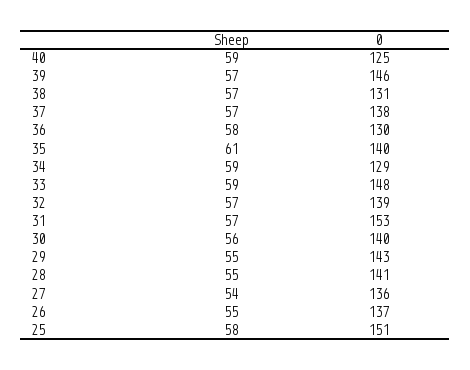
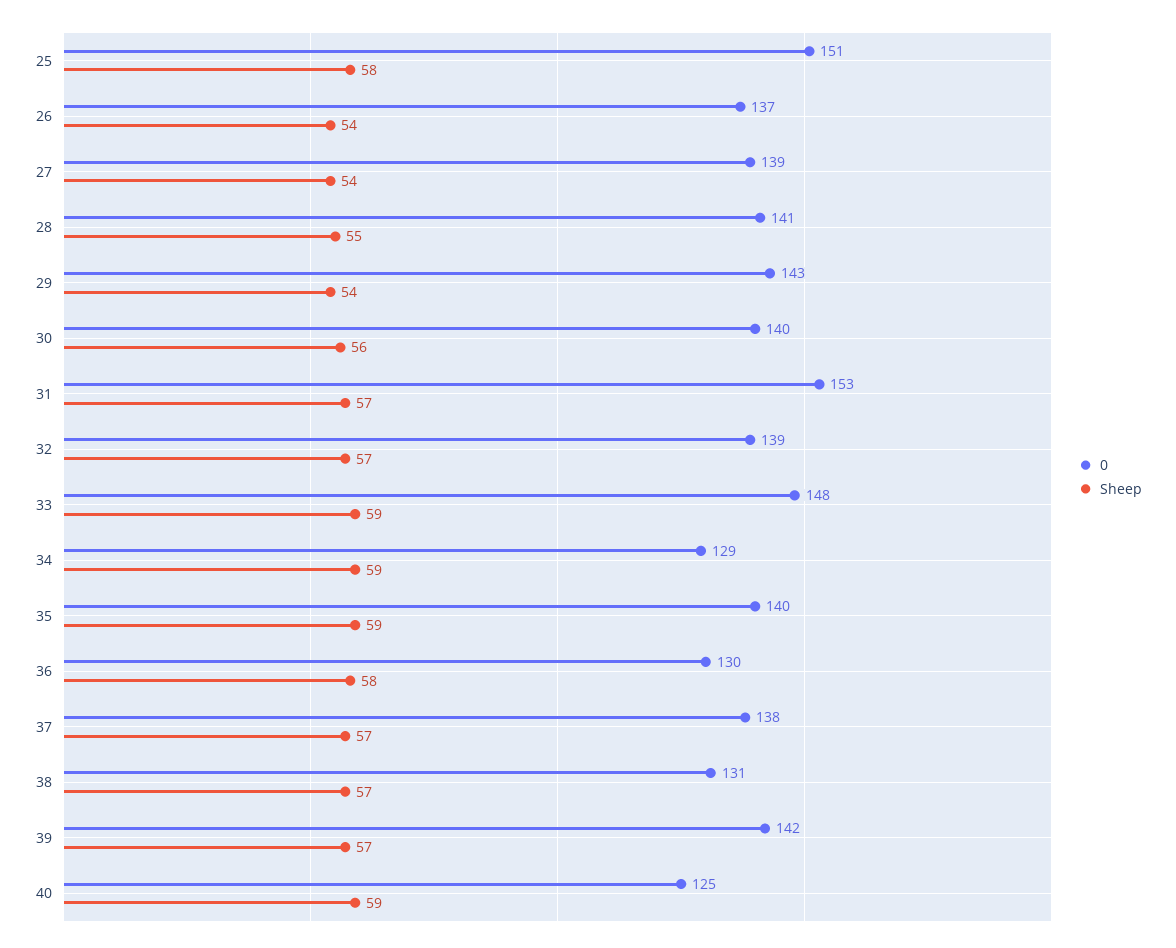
0, 39: 146 -> 142
Sheep, 35: 61 -> 59
Sheep, 29: 55 -> 54
0, 27: 136 -> 139
Sheep, 26: 55 -> 54

